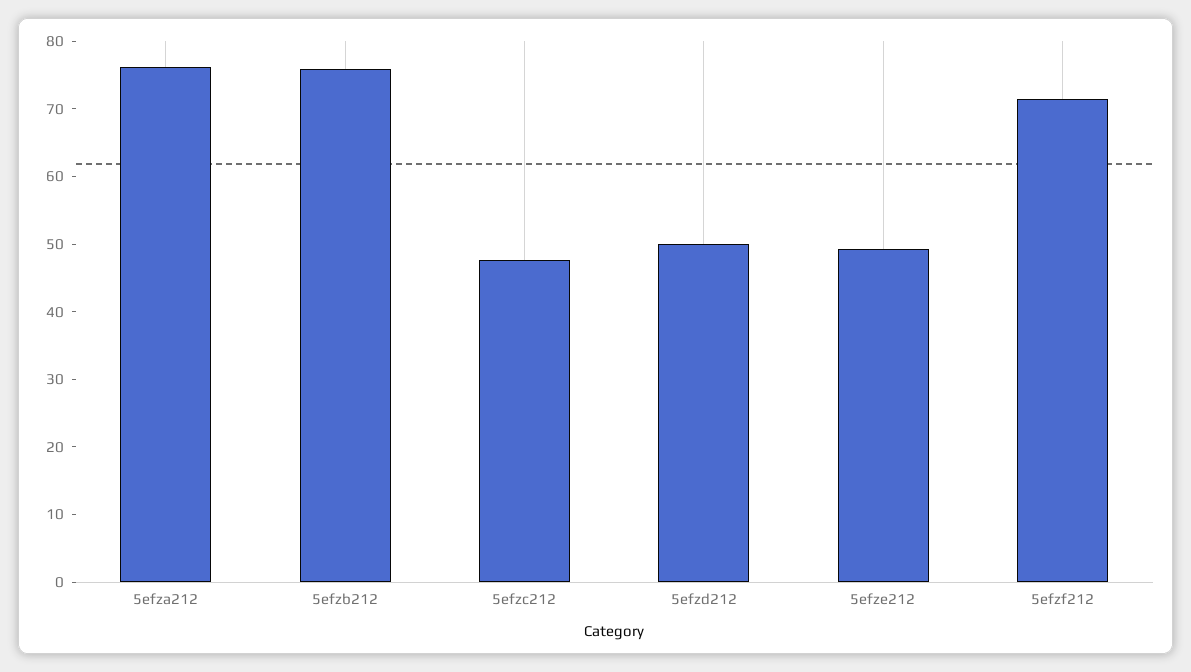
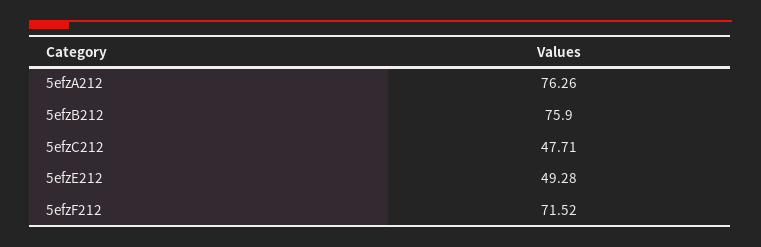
5efzd212: 50 -> none

